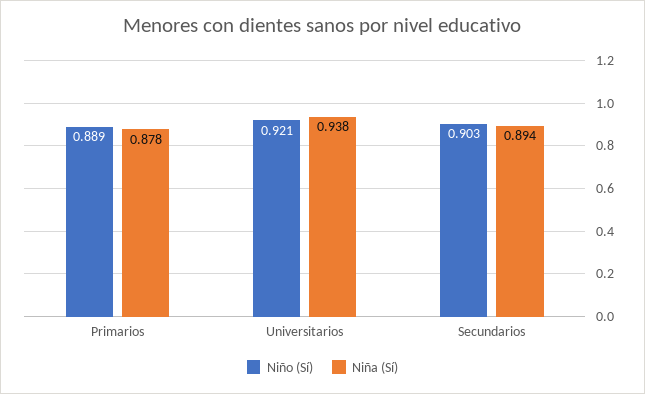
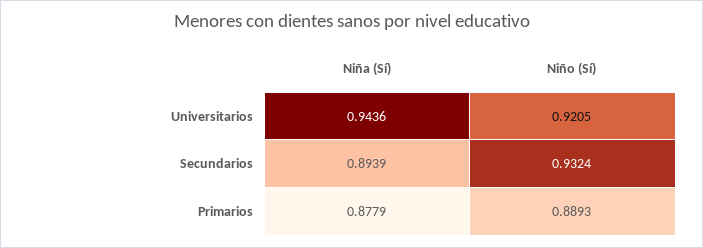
Niña (Sí), Universitarios: 0.938 -> 0.9436
Niño (Sí), Secundarios: 0.903 -> 0.9324

